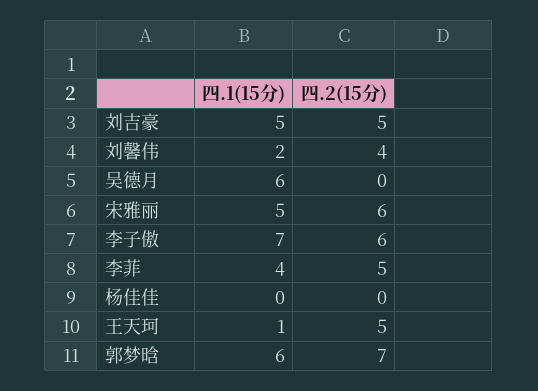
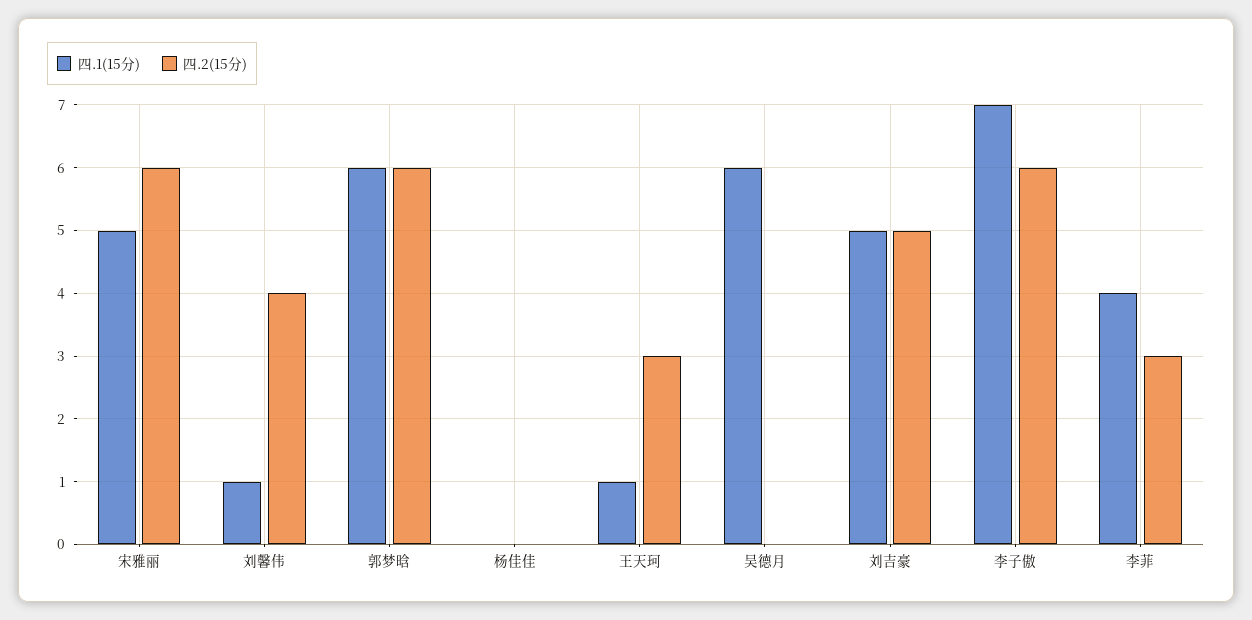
四.1(15分), 刘馨伟: 2 -> 1
四.2(15分), 李菲: 5 -> 3
四.2(15分), 王天珂: 5 -> 3
四.2(15分), 郭梦晗: 7 -> 6

